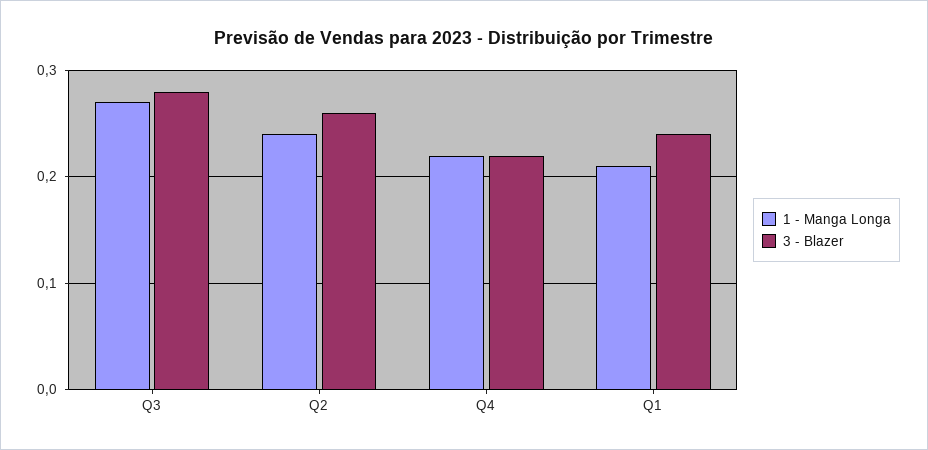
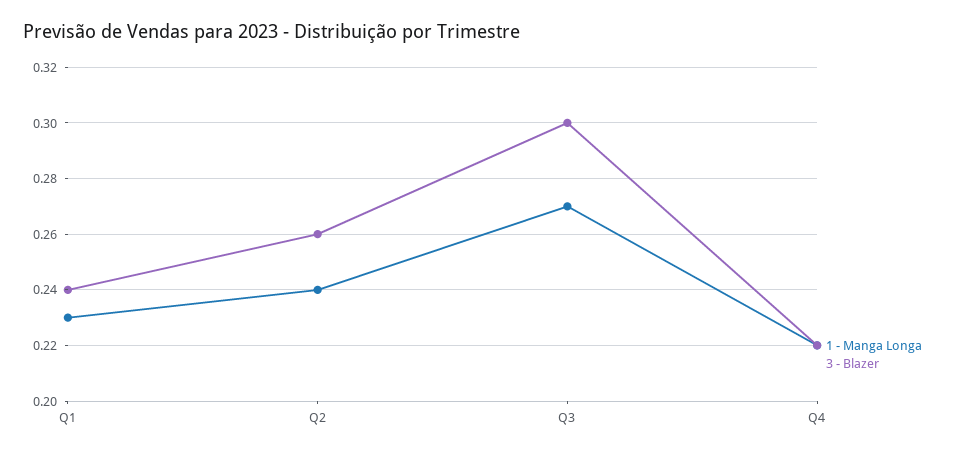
3 - Blazer, Q3: 0.28 -> 0.3
1 - Manga Longa, Q1: 0.21 -> 0.23

